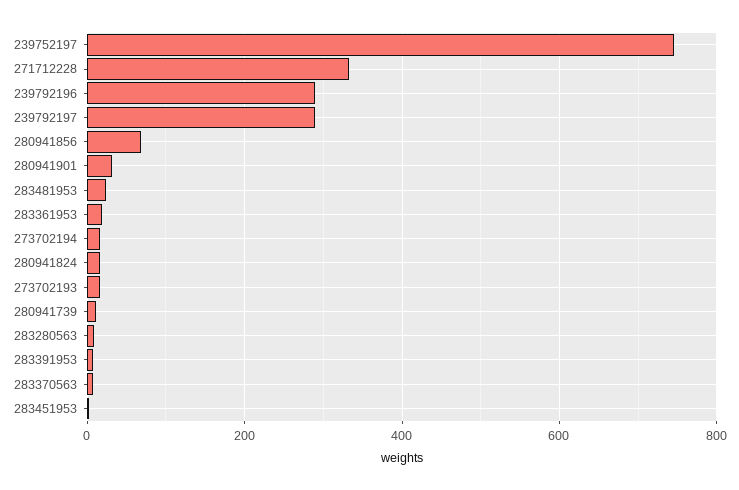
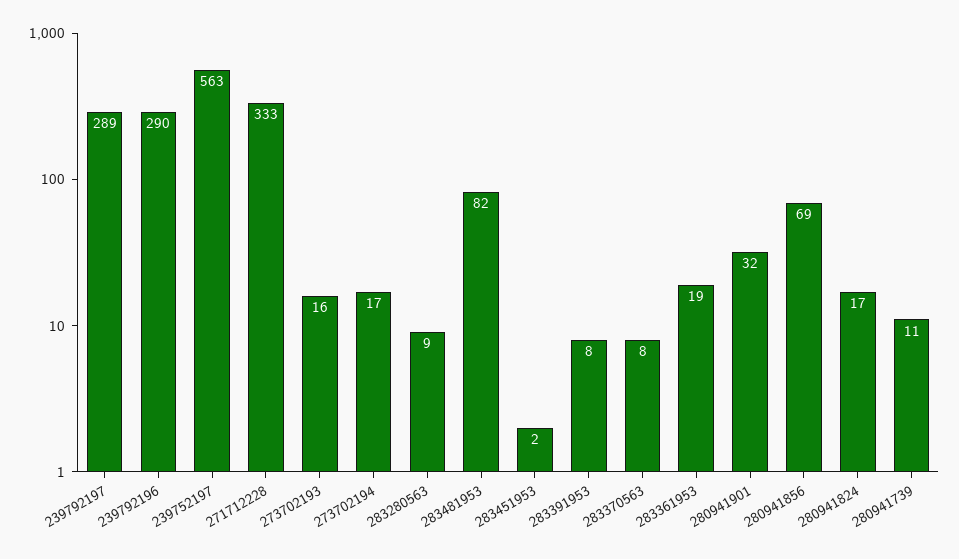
239752197: 740 -> 563
283481953: 20 -> 82

